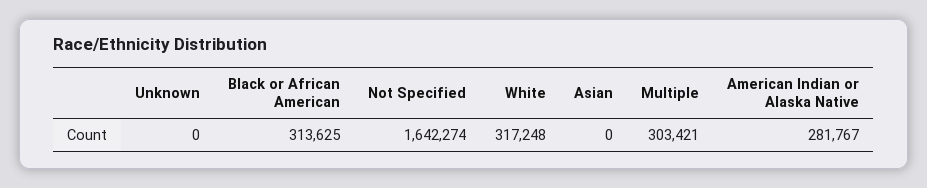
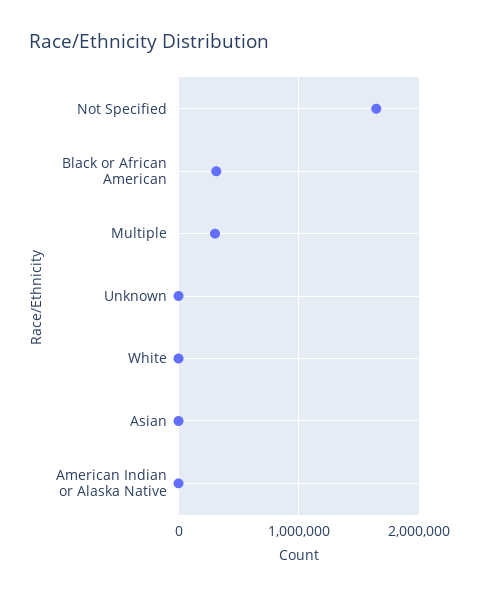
White: 317248 -> 0
American Indian or Alaska Native: 281767 -> 0

